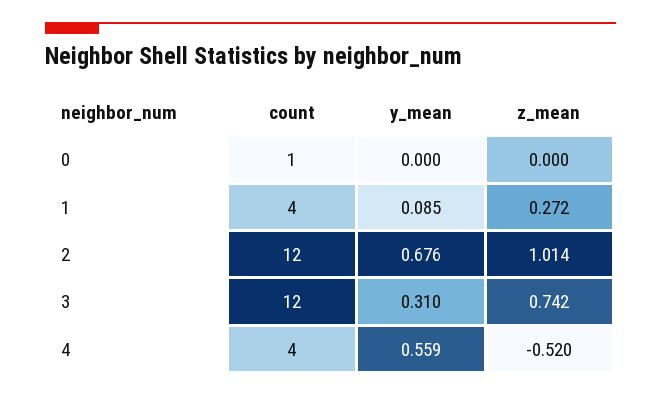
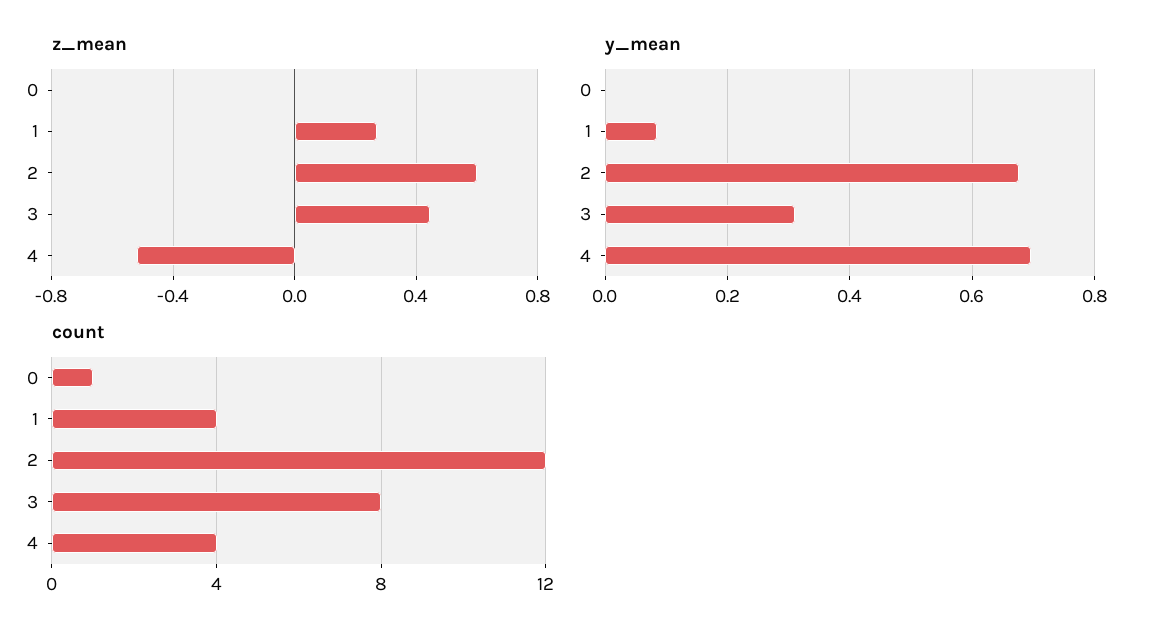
z_mean, 2: 1.014 -> 0.6
count, 3: 12 -> 8
z_mean, 3: 0.742 -> 0.45
y_mean, 4: 0.559 -> 0.7

